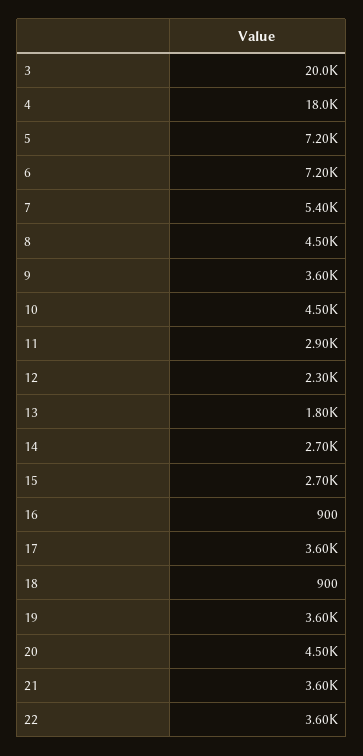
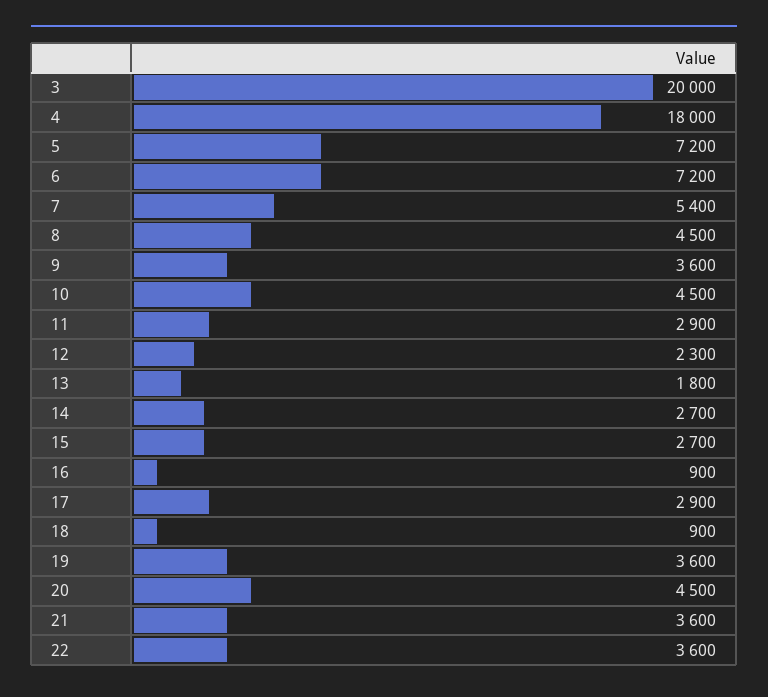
17: 3600 -> 2900

